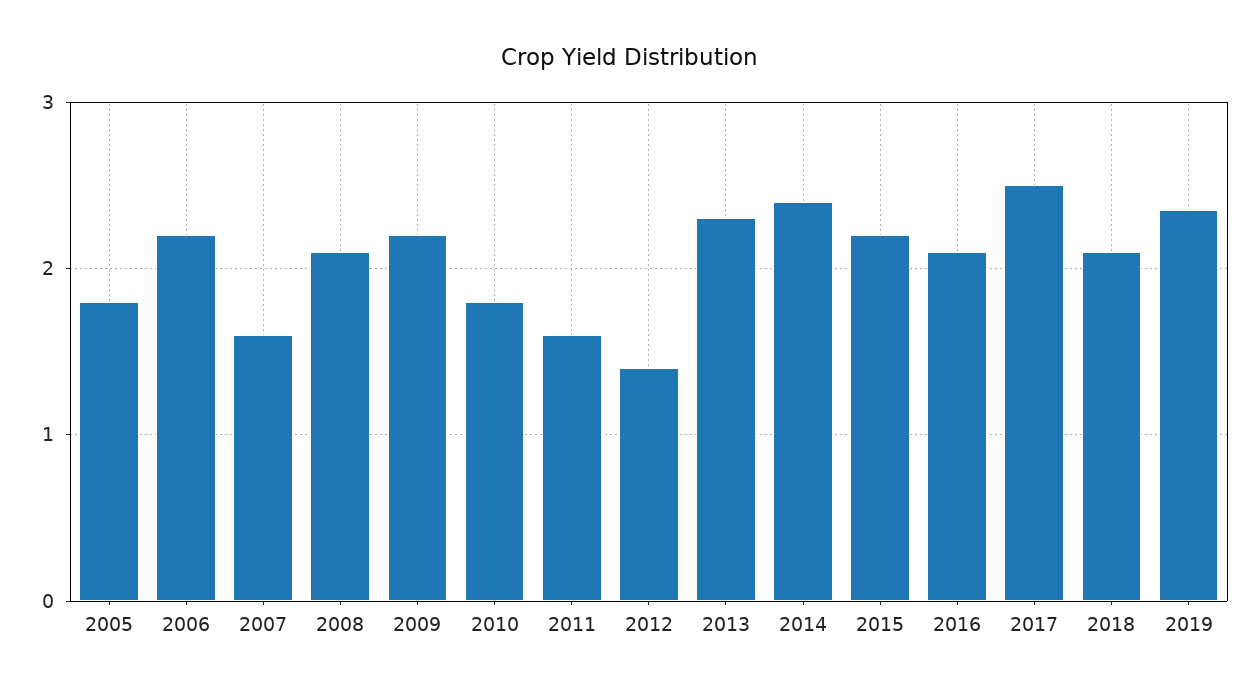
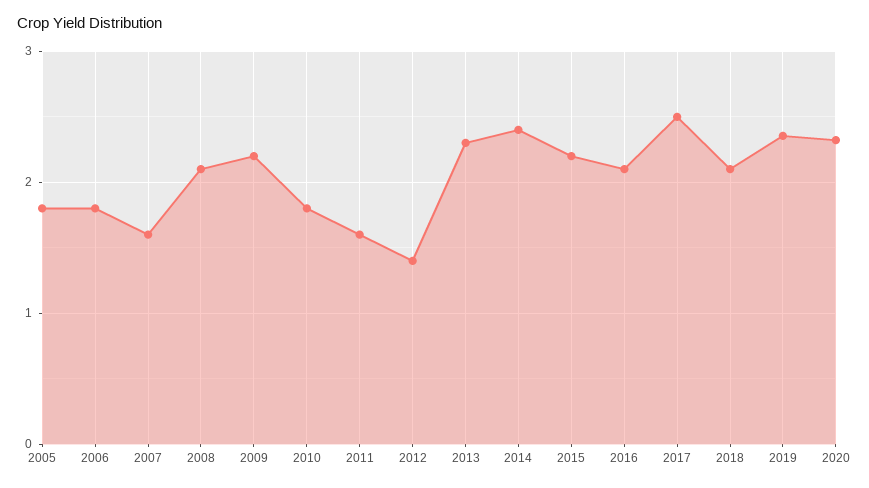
2006: 2.2 -> 1.8
2020: none -> 2.3

